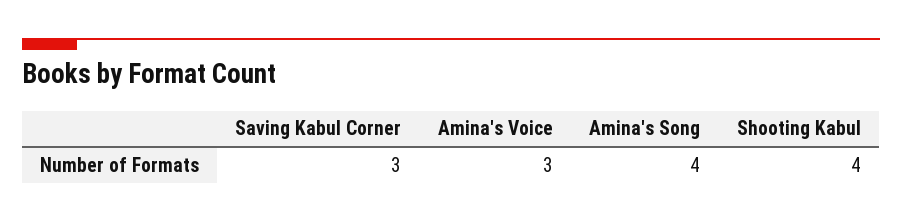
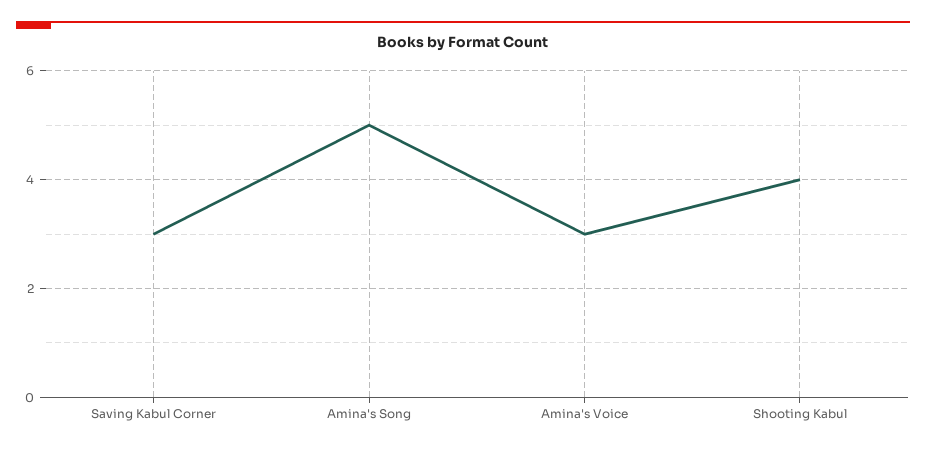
Amina's Song: 4 -> 5

